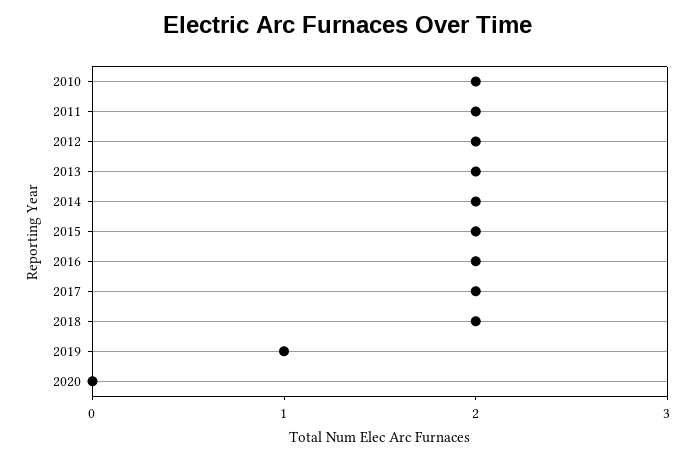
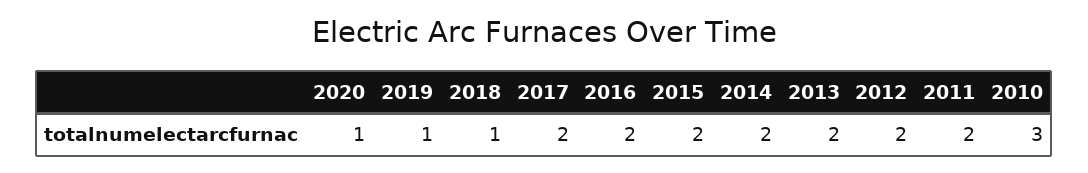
2010: 2 -> 3
2018: 2 -> 1
2020: 0 -> 1

